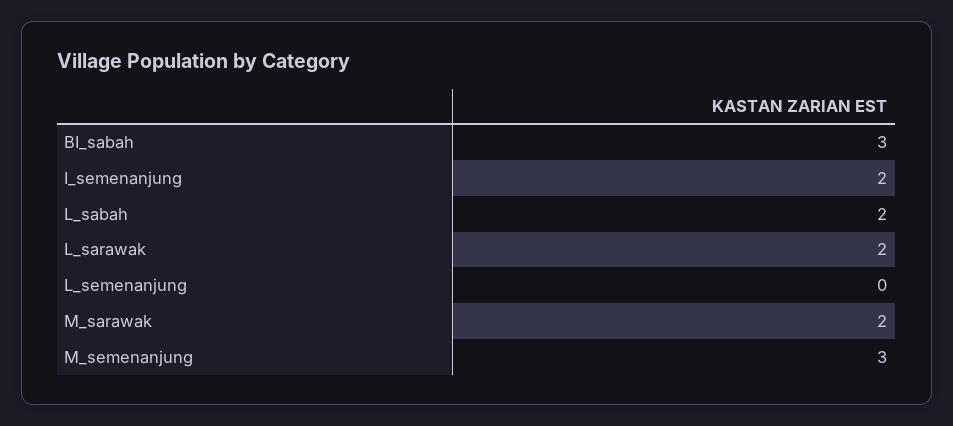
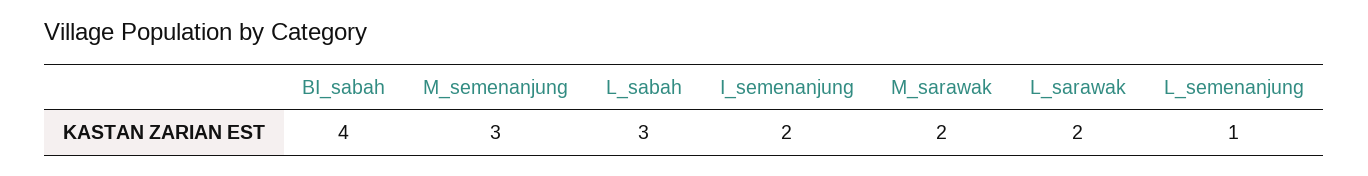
BI_sabah: 3 -> 4
L_sabah: 2 -> 3
L_semenanjung: 0 -> 1

